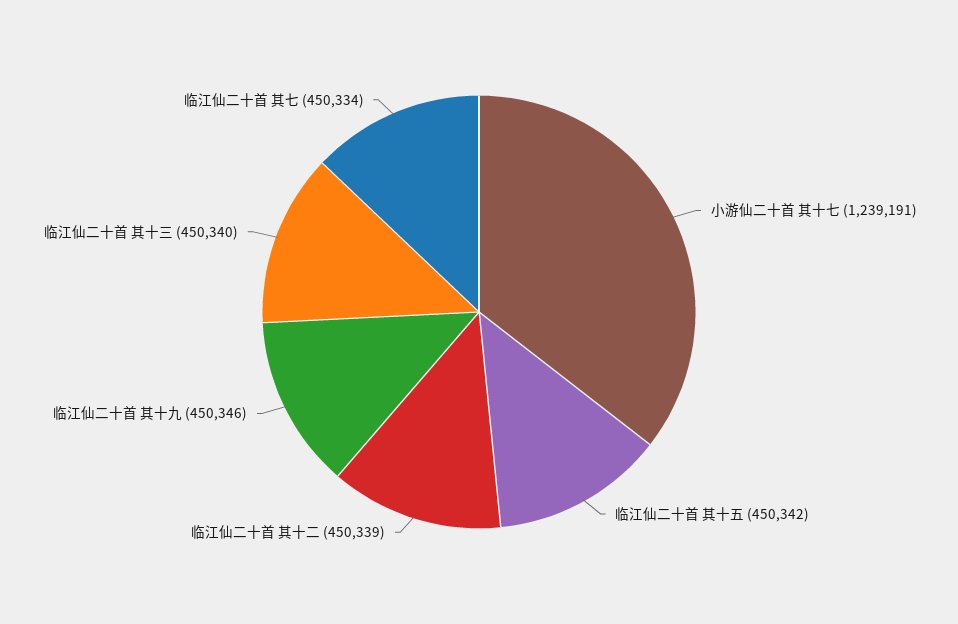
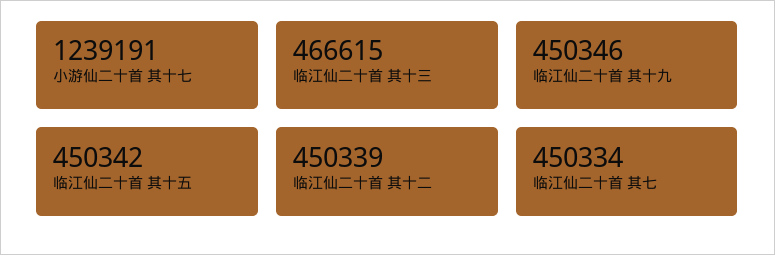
临江仙二十首 其十三: 450340 -> 466615

